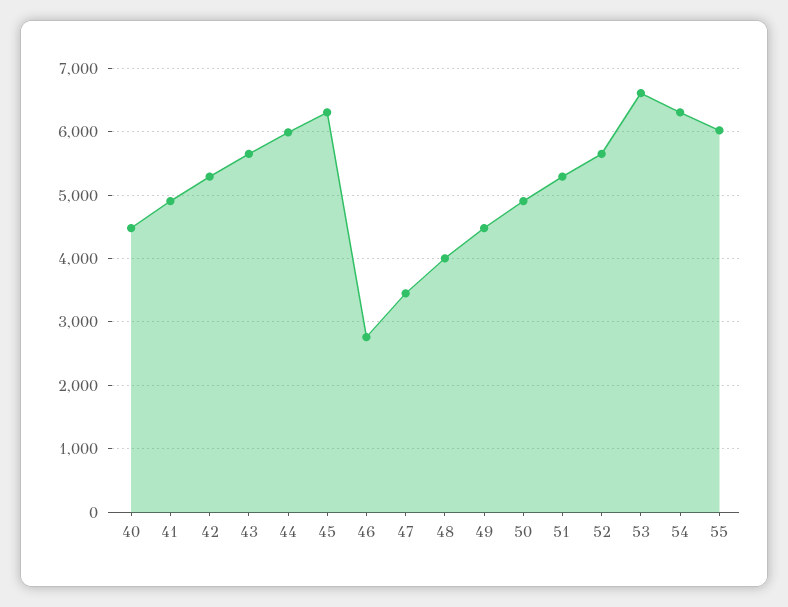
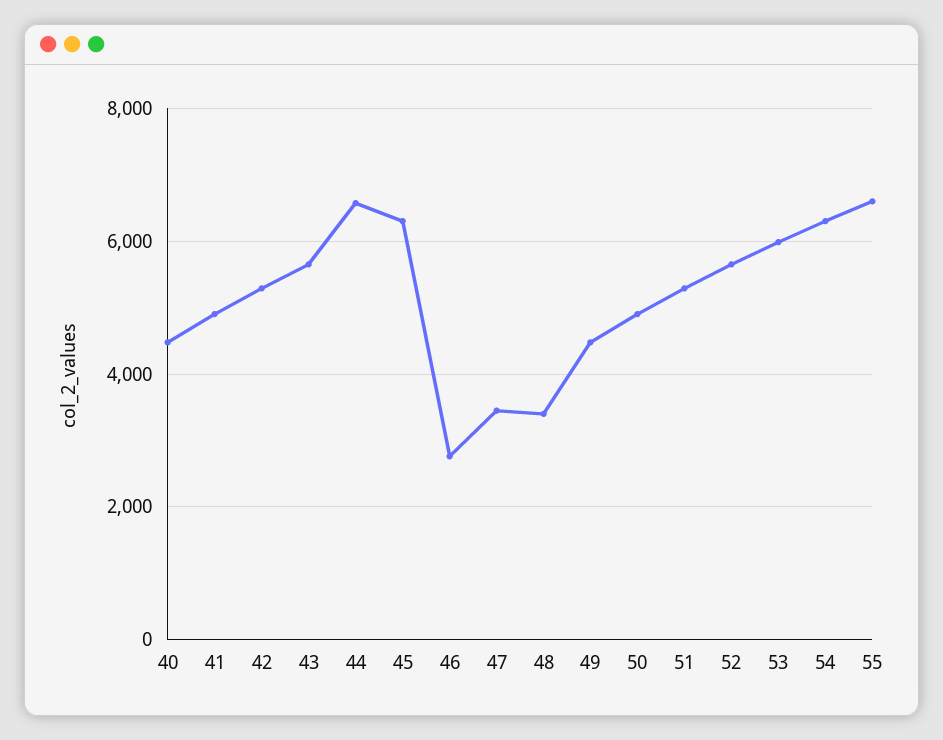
44: 6000 -> 6600
48: 4000 -> 3400
53: 6600 -> 6000
55: 6000 -> 6600

